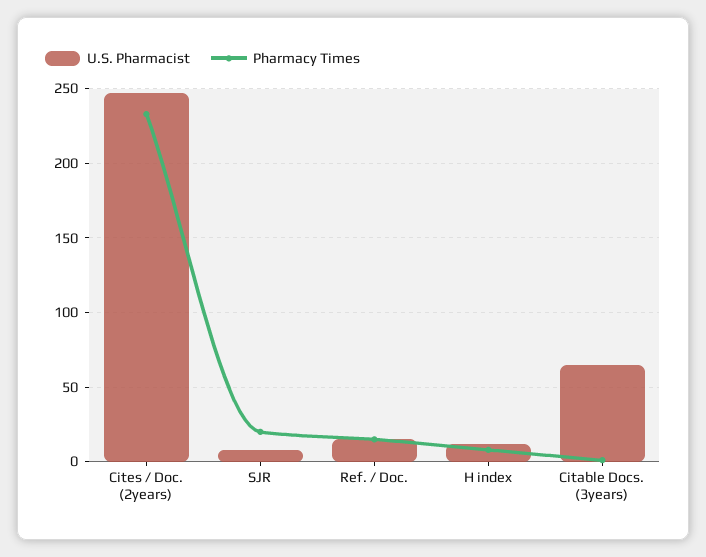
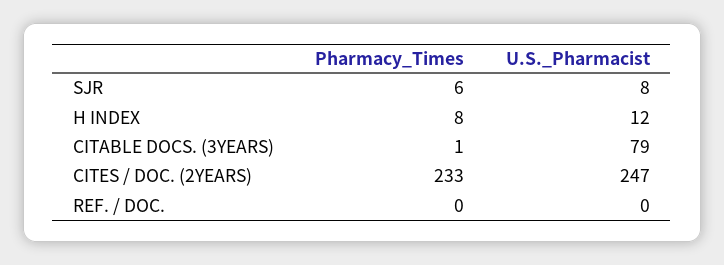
Pharmacy Times, SJR: 20 -> 6
U.S. Pharmacist, Ref. / Doc.: 15 -> 0
Pharmacy Times, Ref. / Doc.: 15 -> 0
U.S. Pharmacist, Citable Docs. (3years): 65 -> 79

